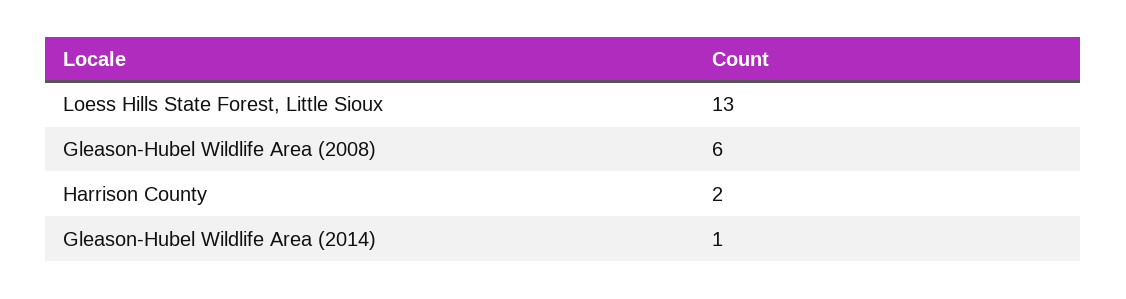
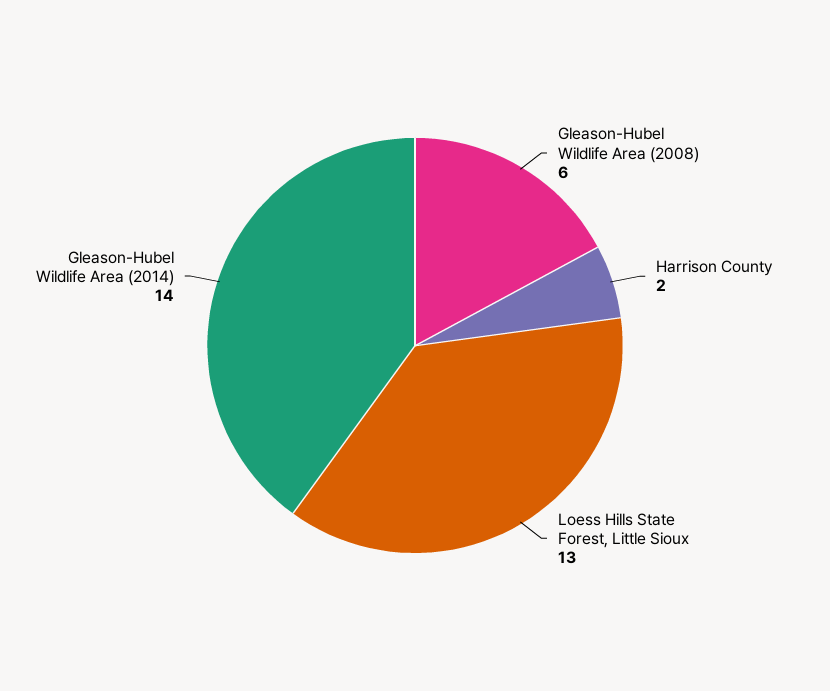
Gleason-Hubel Wildlife Area (2014): 1 -> 14

